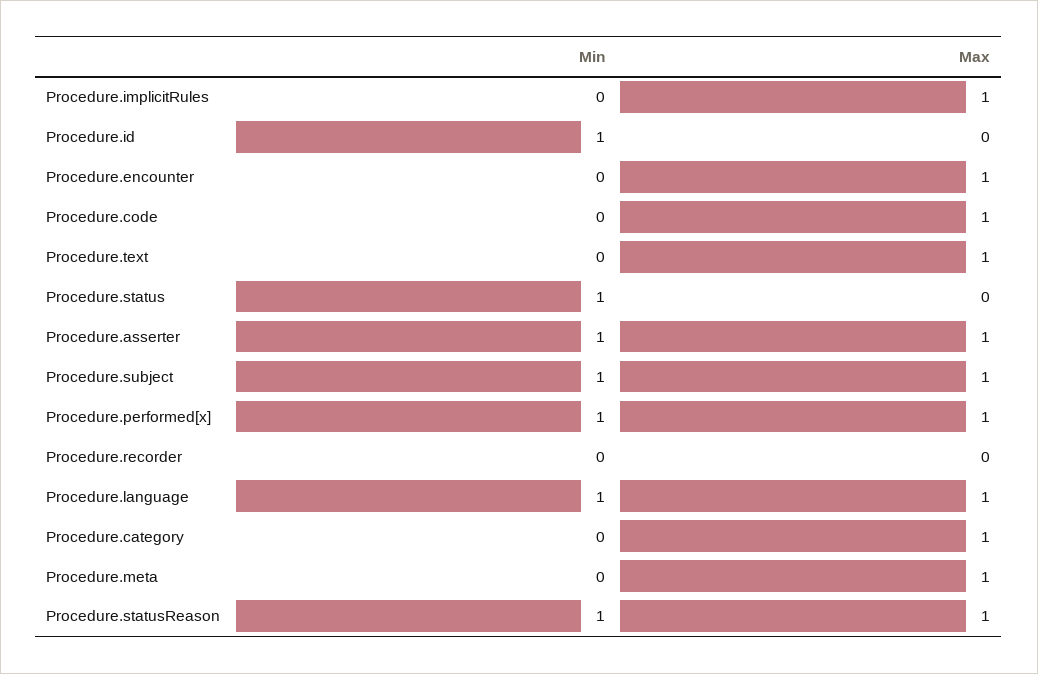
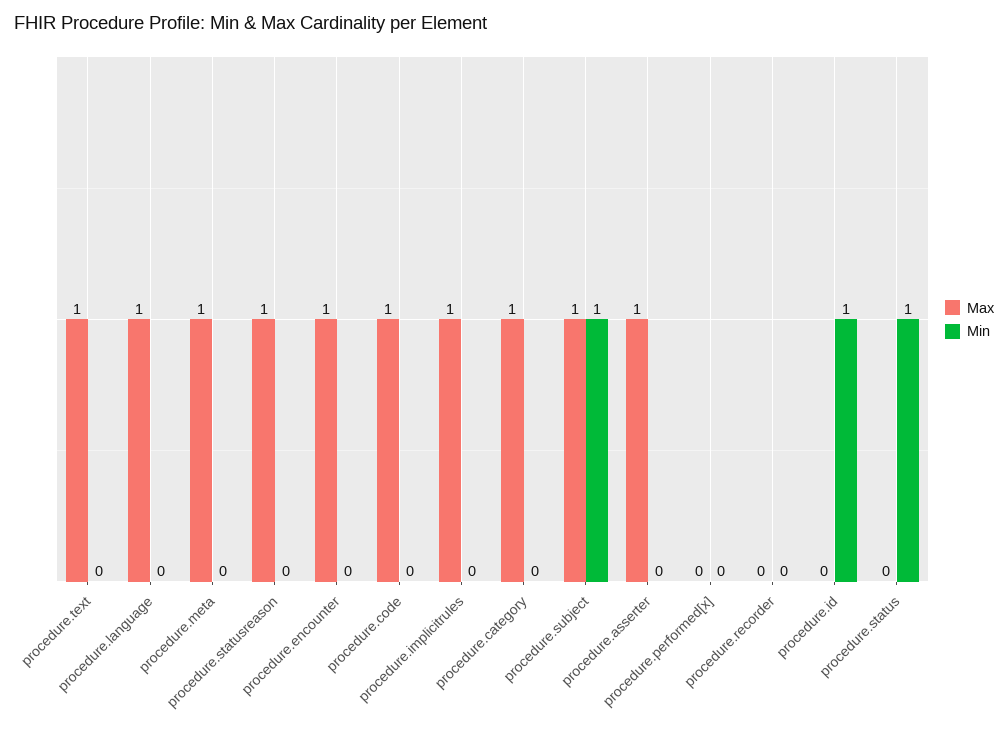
Min, Procedure.asserter: 1 -> 0
Min, Procedure.performed[x]: 1 -> 0
Max, Procedure.performed[x]: 1 -> 0
Min, Procedure.language: 1 -> 0
Min, Procedure.statusReason: 1 -> 0

